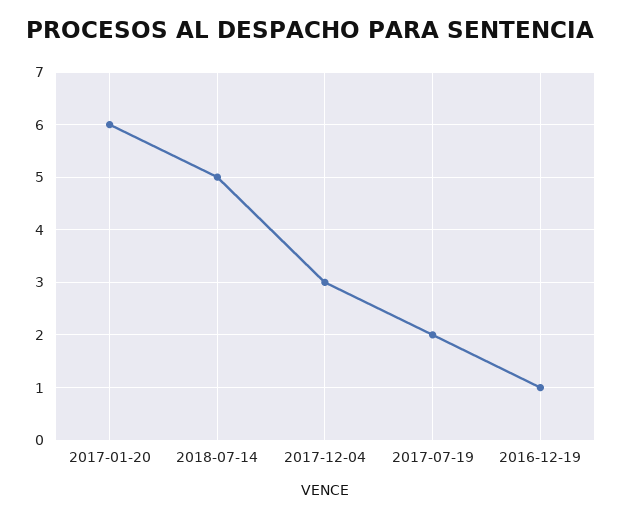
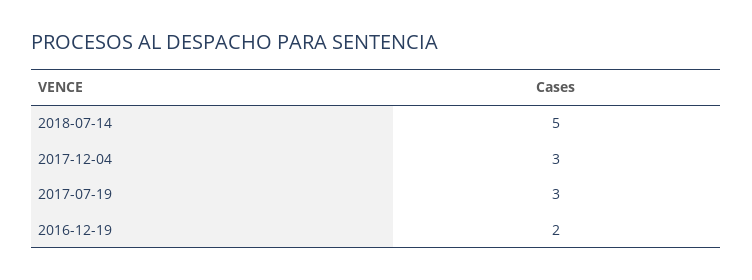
2017-01-20: 6 -> none
2017-07-19: 2 -> 3
2016-12-19: 1 -> 2

